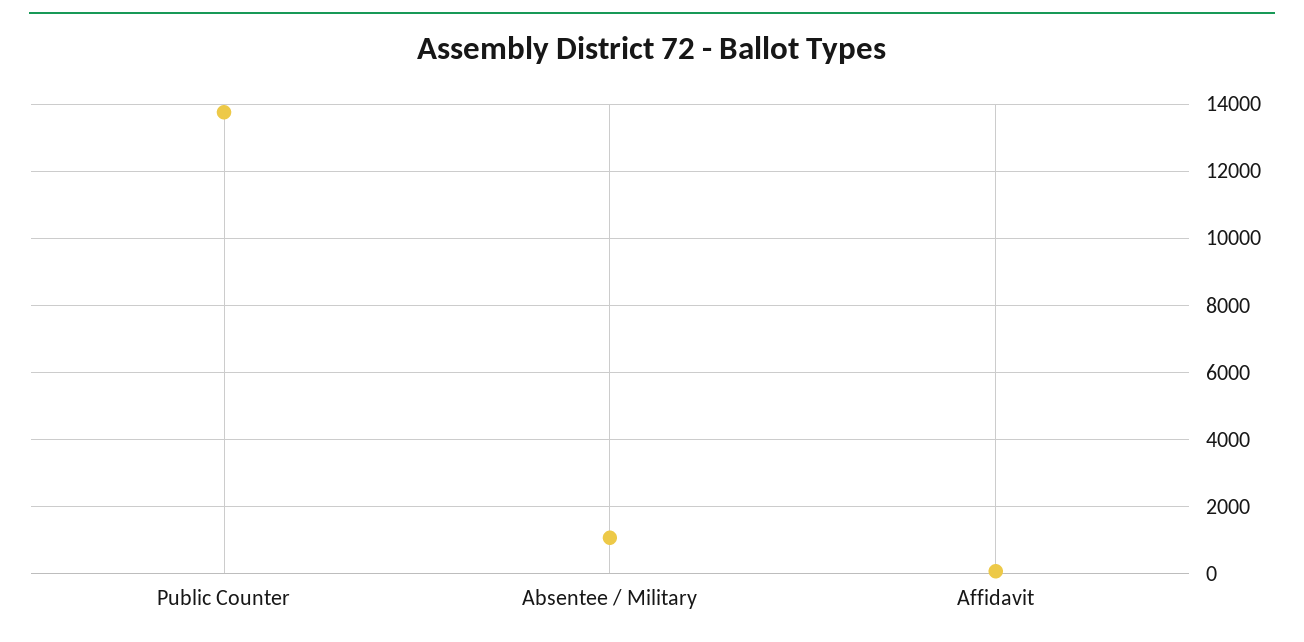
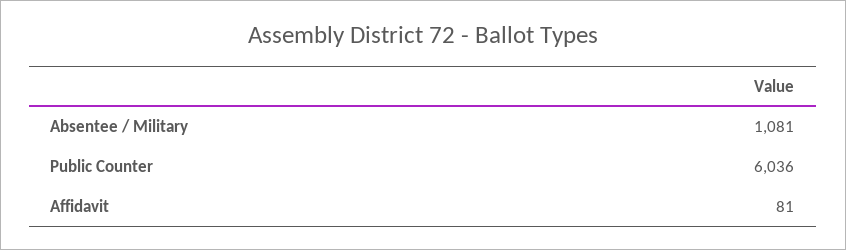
Public Counter: 13800 -> 6036

